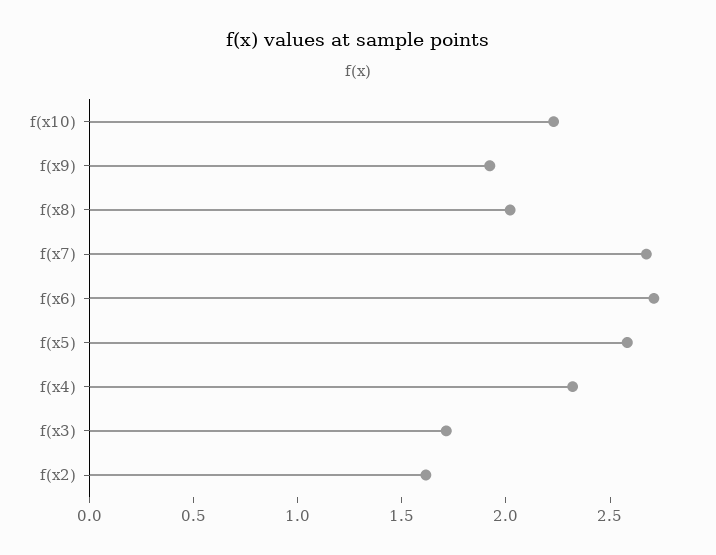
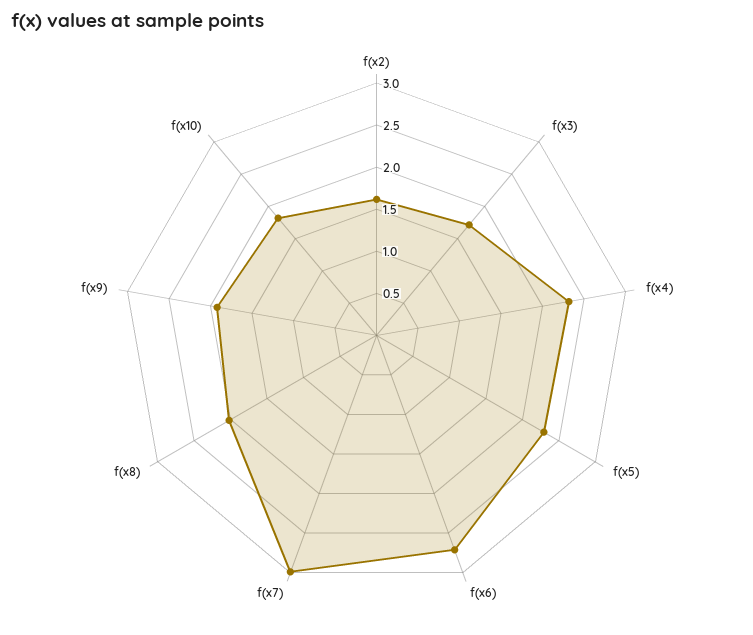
f(x10): 2.2 -> 1.8
f(x7): 2.7 -> 3
f(x5): 2.6 -> 2.3

